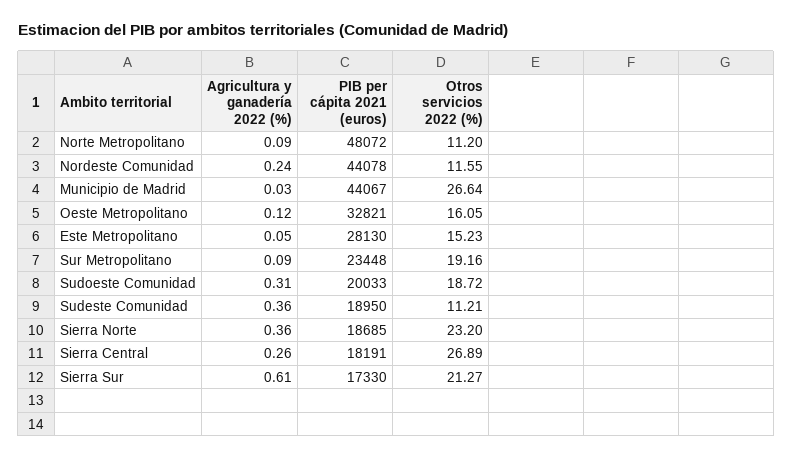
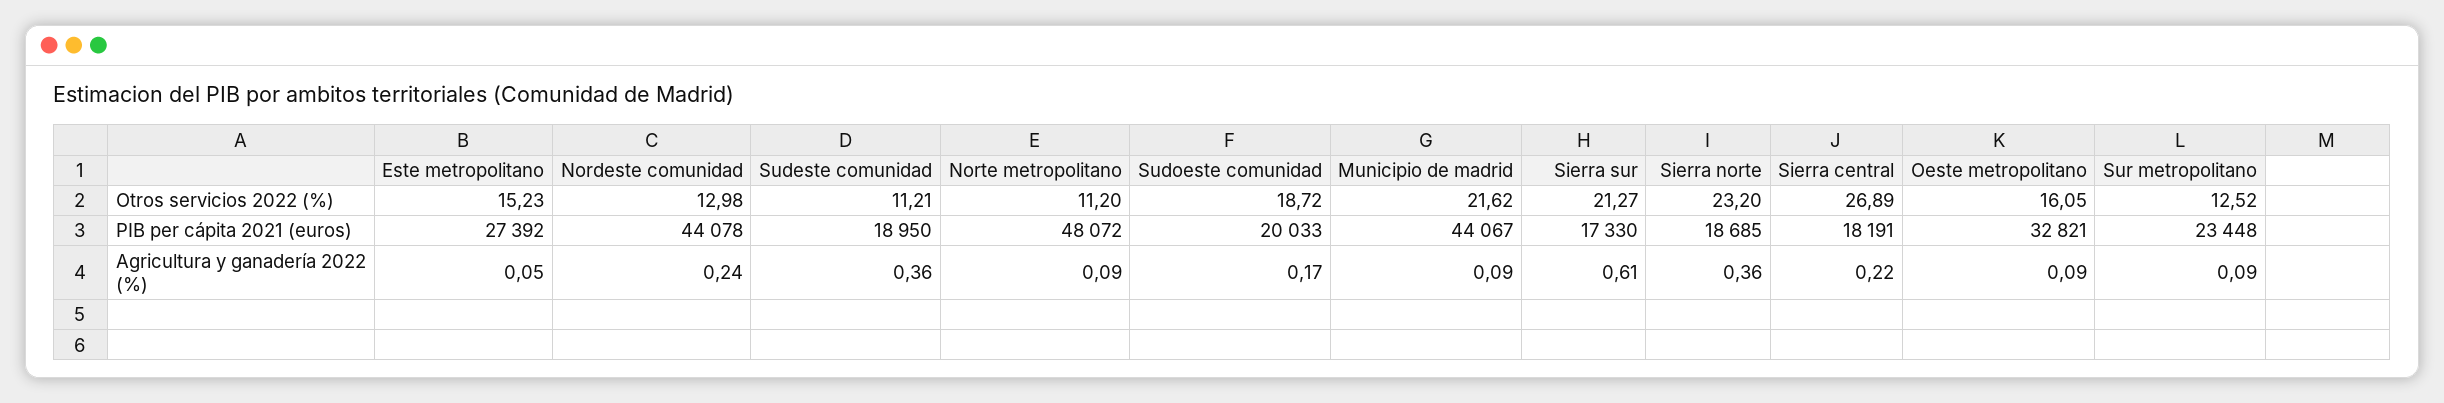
Otros servicios 2022 (%), Nordeste Comunidad: 11.55 -> 12.98
Agricultura y ganadería 2022 (%), Municipio de Madrid: 0.03 -> 0.09
Otros servicios 2022 (%), Municipio de Madrid: 26.64 -> 21.62
Agricultura y ganadería 2022 (%), Oeste Metropolitano: 0.12 -> 0.09
PIB per cápita 2021 (euros), Este Metropolitano: 28130 -> 27392
Otros servicios 2022 (%), Sur Metropolitano: 19.16 -> 12.52
Agricultura y ganadería 2022 (%), Sudoeste Comunidad: 0.31 -> 0.17
Agricultura y ganadería 2022 (%), Sierra Central: 0.26 -> 0.22

